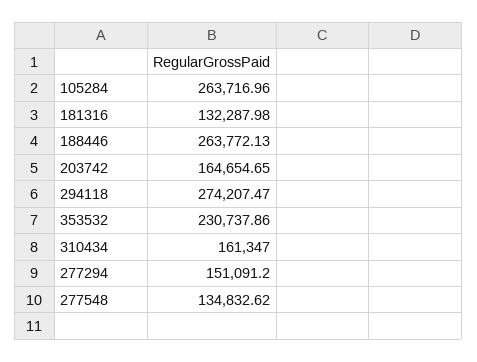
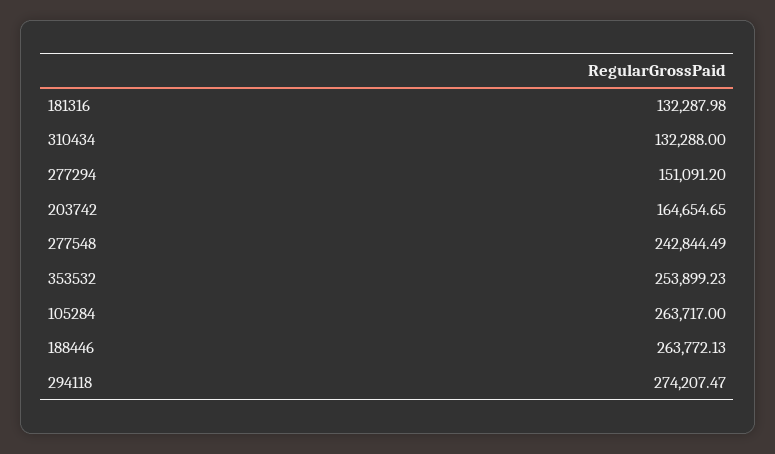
105284: 263716.96 -> 263717
353532: 230737.86 -> 253899.23
310434: 161347 -> 132288
277548: 134832.62 -> 242844.49

